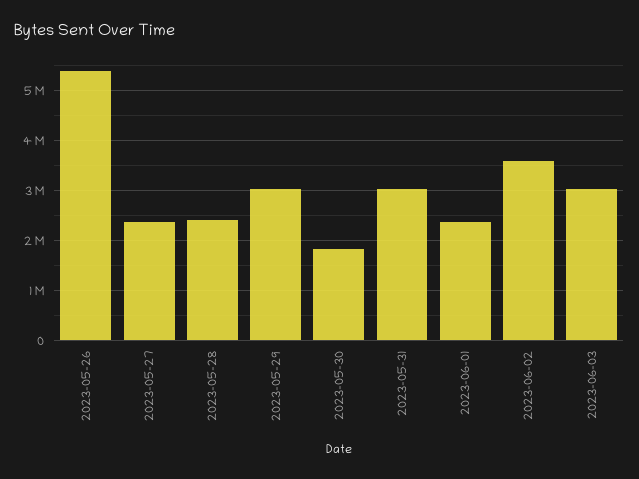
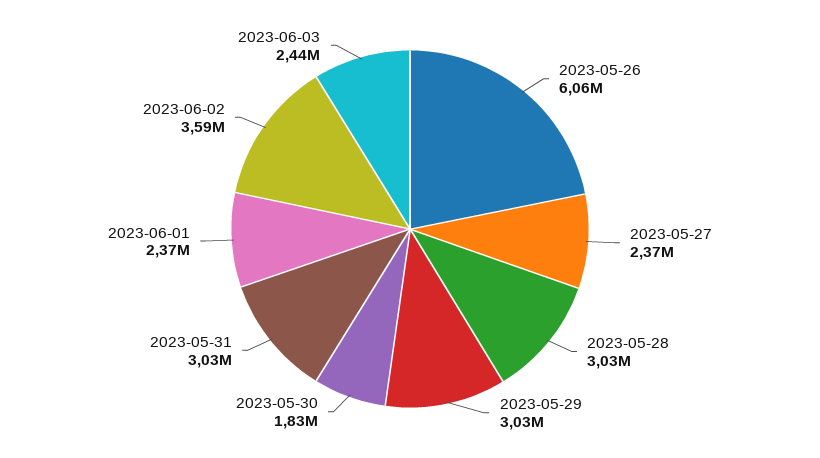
2023-05-26: 5400000 -> 6060000
2023-05-28: 2400000 -> 3030000
2023-06-03: 3000000 -> 2440000

